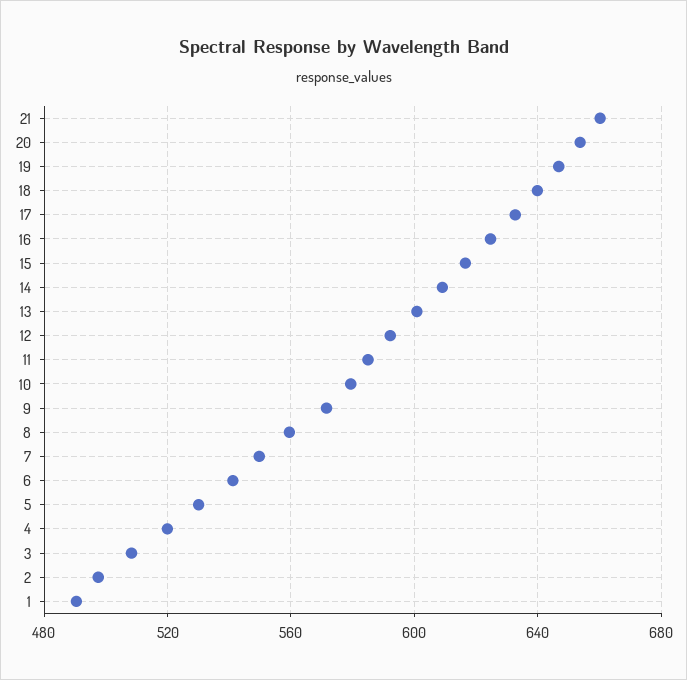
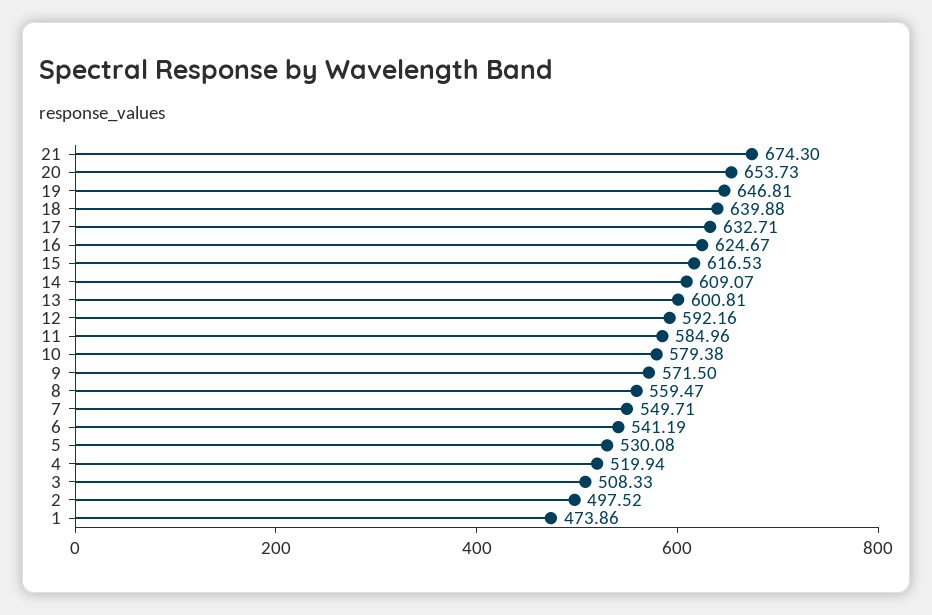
21: 660 -> 674.3
1: 490 -> 473.86

